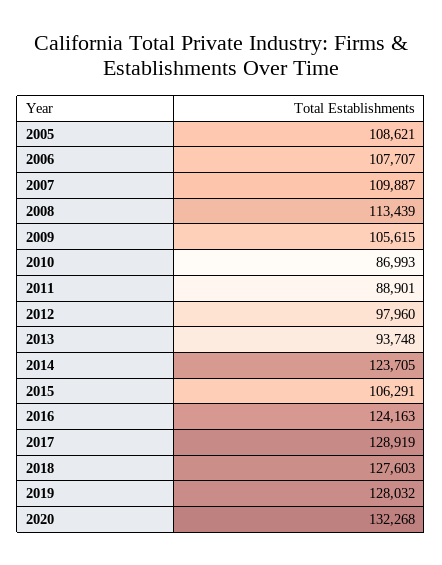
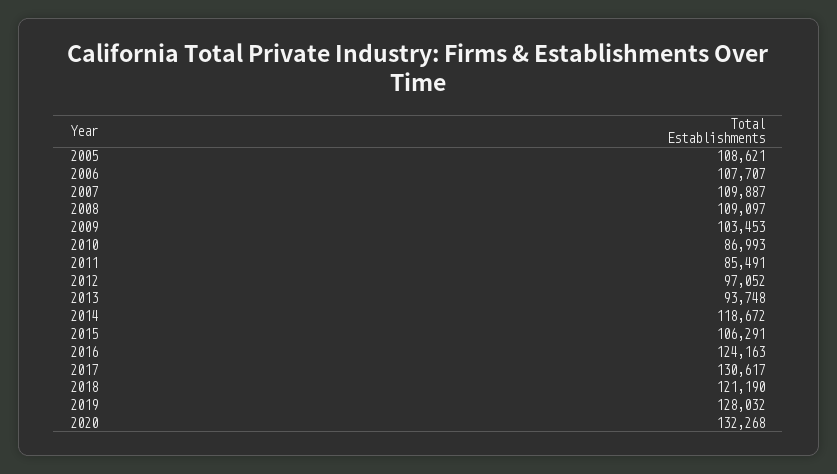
2008: 113439 -> 109097
2009: 105615 -> 103453
2011: 88901 -> 85491
2012: 97960 -> 97052
2014: 123705 -> 118672
2017: 128919 -> 130617
2018: 127603 -> 121190

